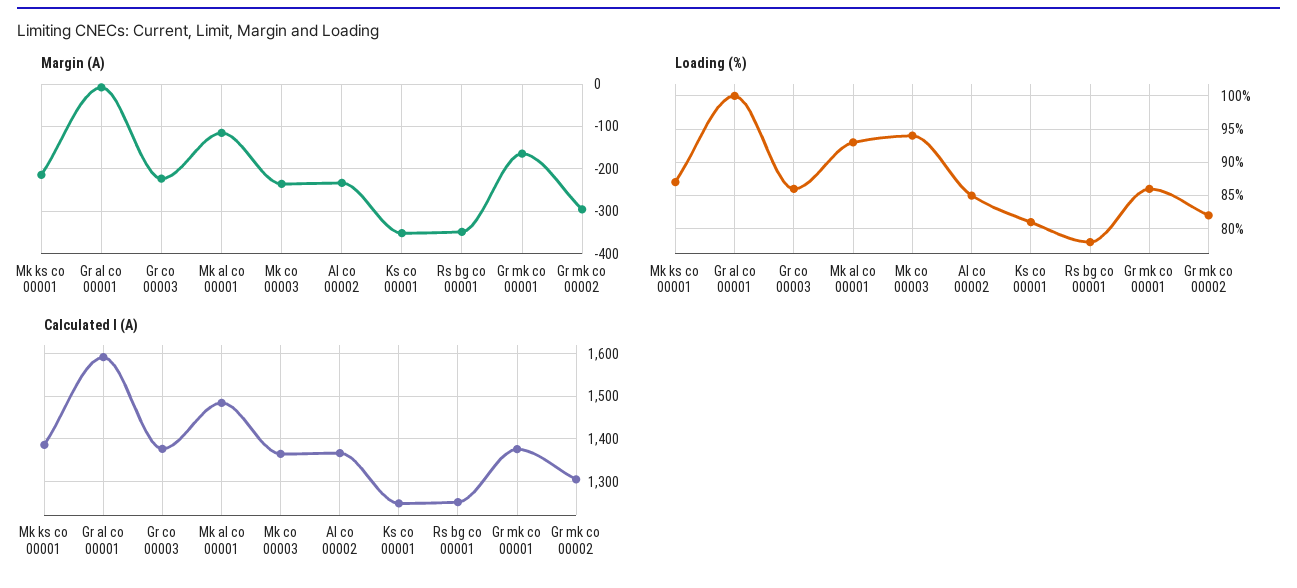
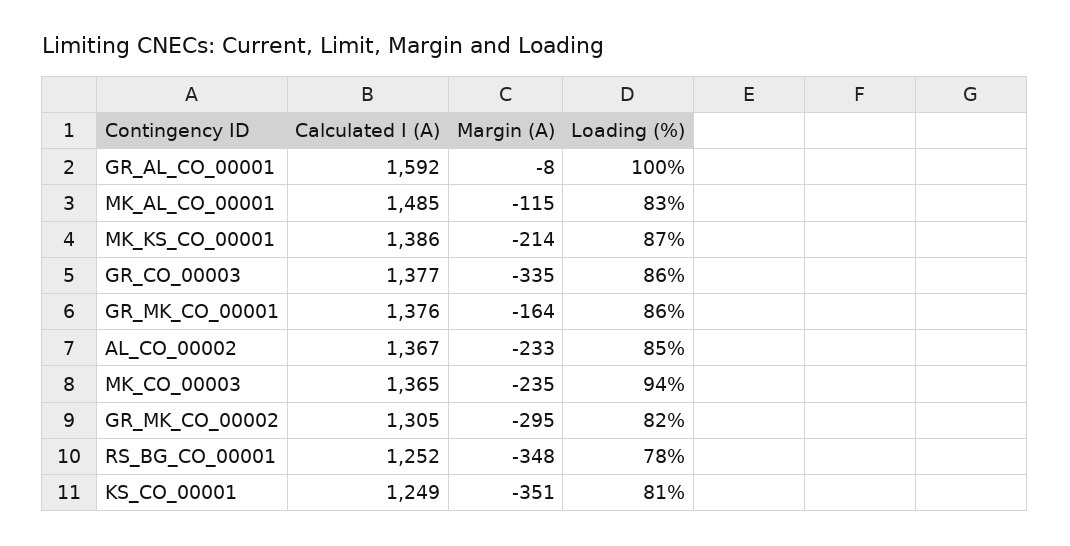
Margin (A), Gr co 00003: -220 -> -335
Loading (%), Mk al co 00001: 93 -> 83

